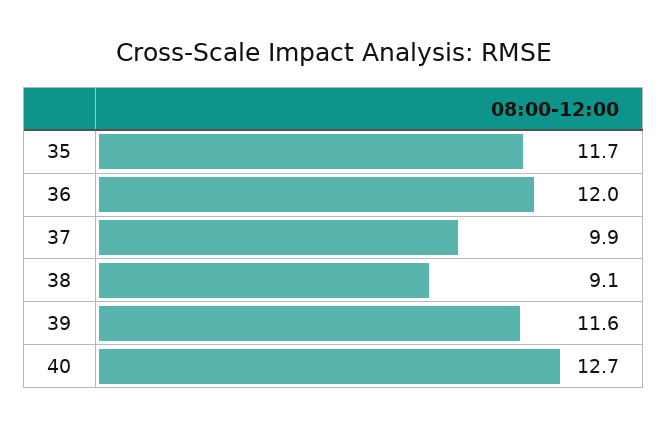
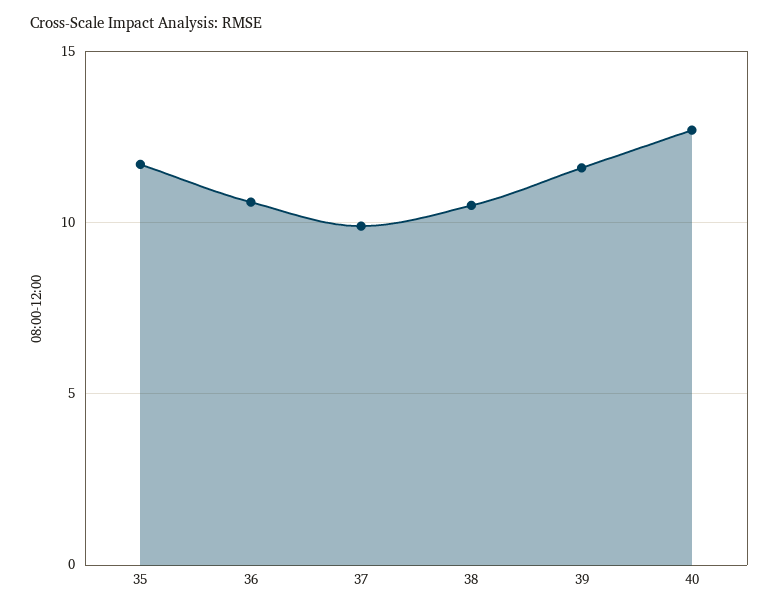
36: 12 -> 10.5
38: 9.1 -> 10.5

